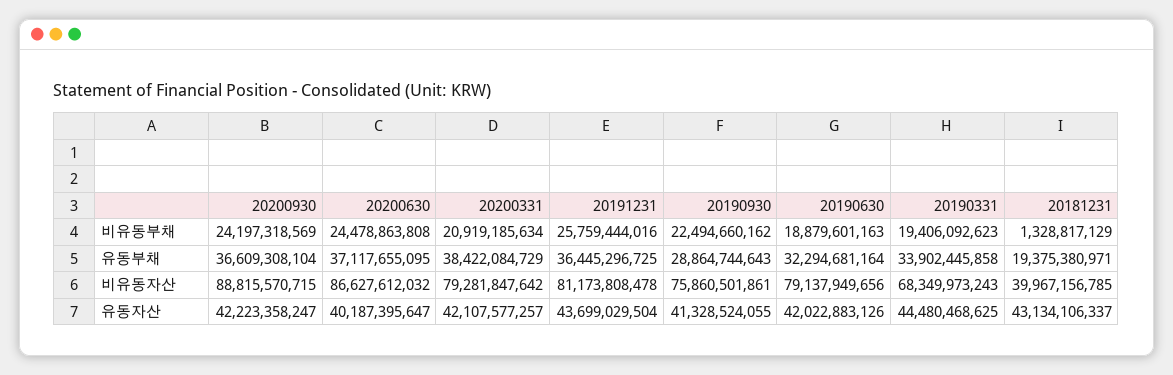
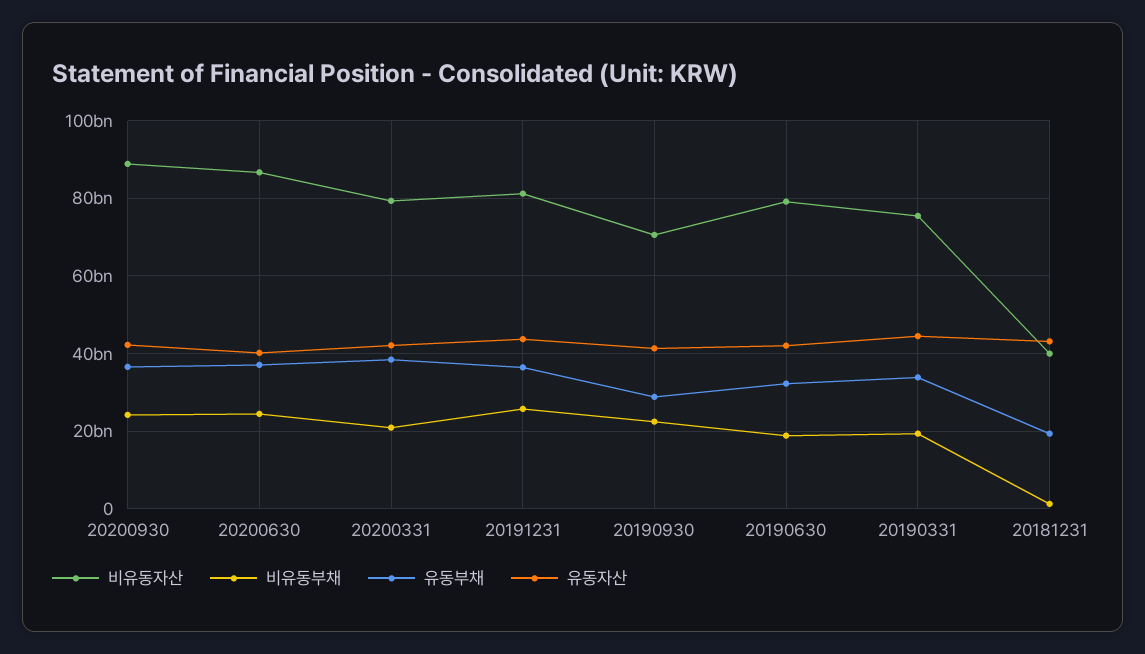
비유동자산, 20190930: 75860501861 -> 70000000000
비유동자산, 20190331: 68349973243 -> 76000000000

